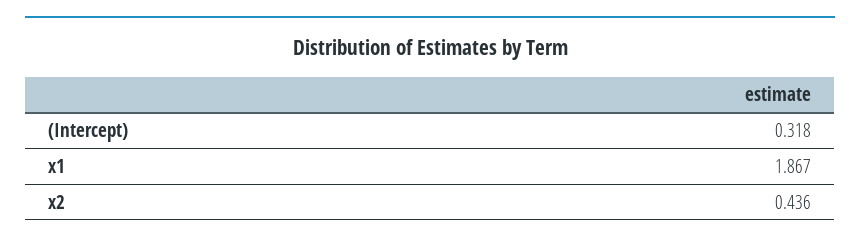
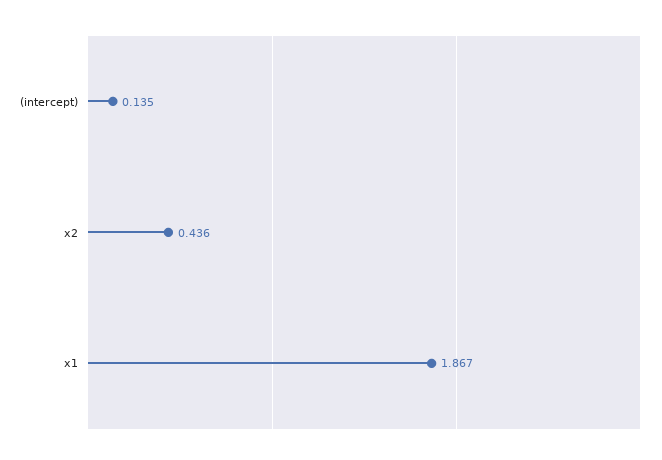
(Intercept): 0.318 -> 0.135

